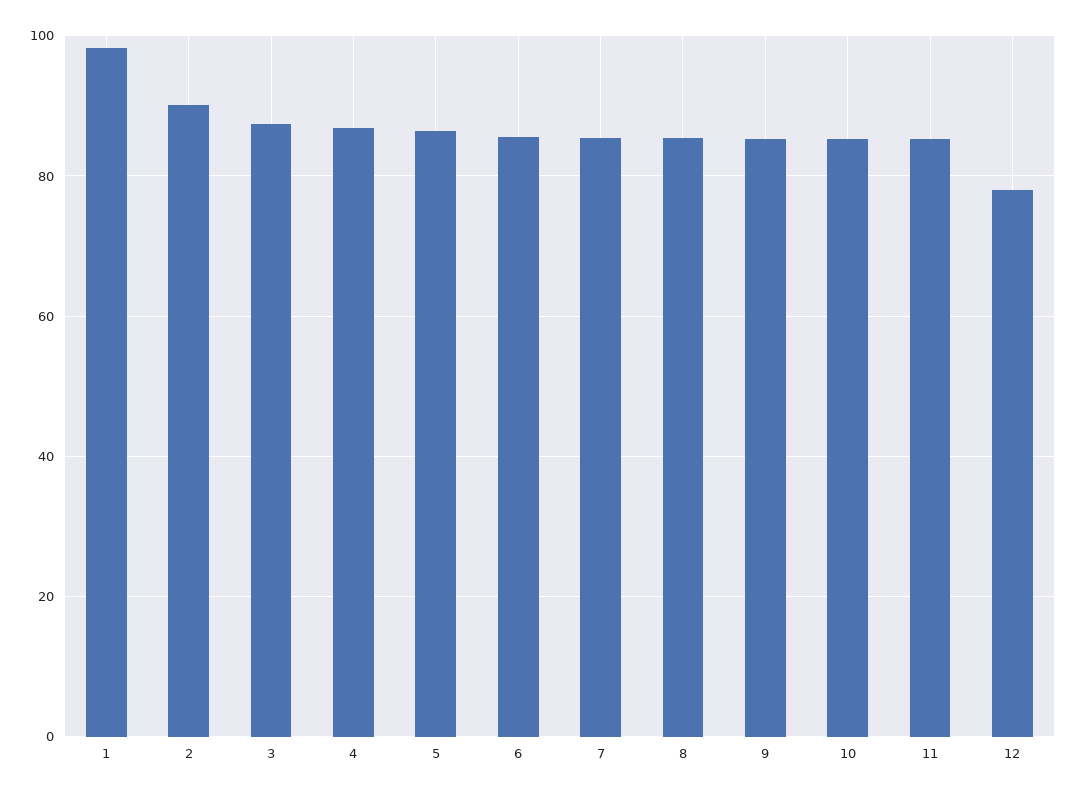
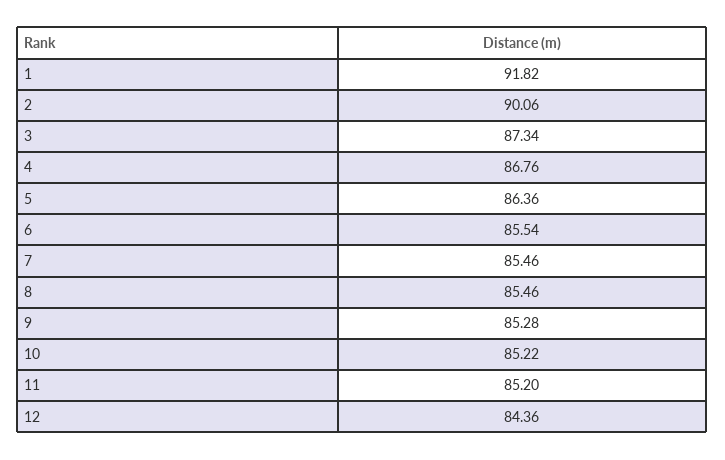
1: 98 -> 91.82
12: 78 -> 84.36

